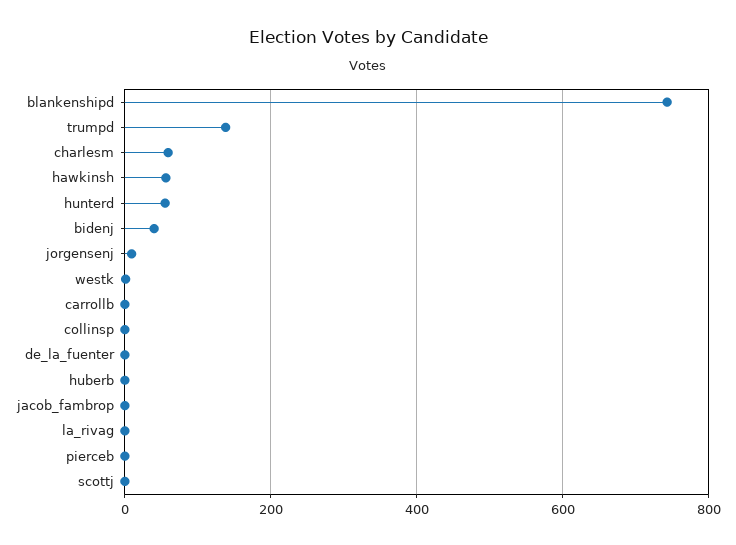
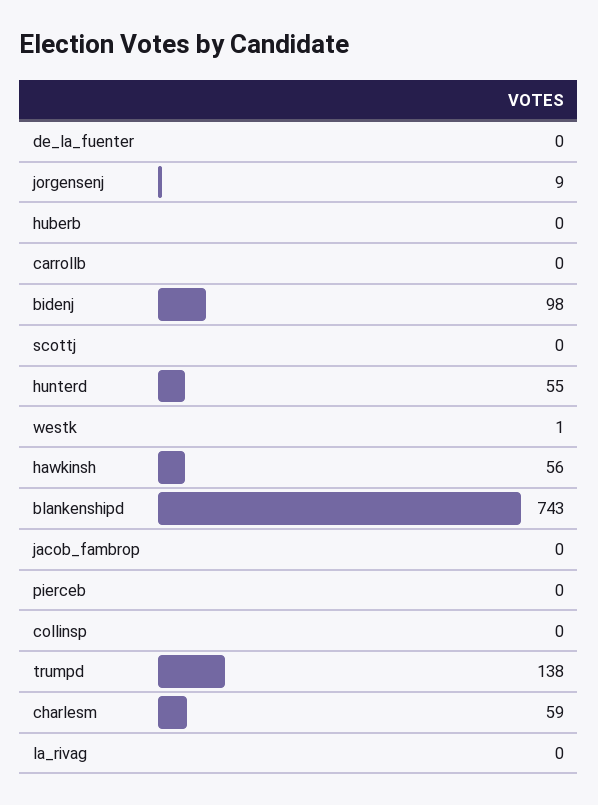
bidenj: 40 -> 98

